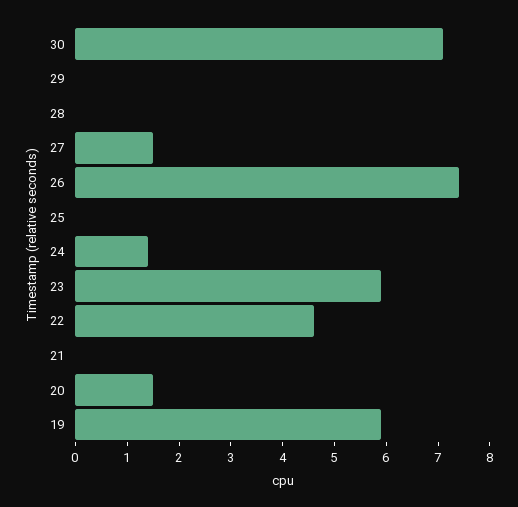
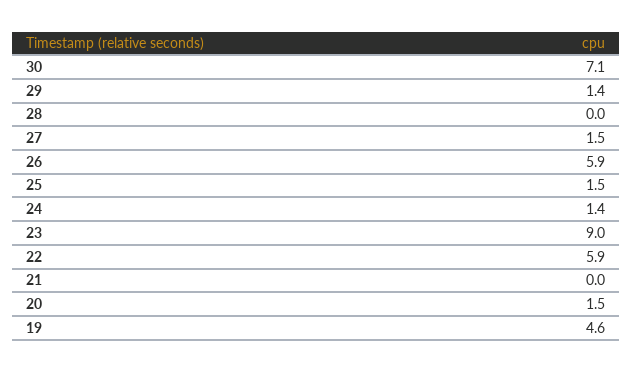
29: 0 -> 1.4
26: 7.5 -> 5.9
25: 0 -> 1.5
23: 6 -> 9
22: 4.5 -> 5.9
19: 6 -> 4.6

